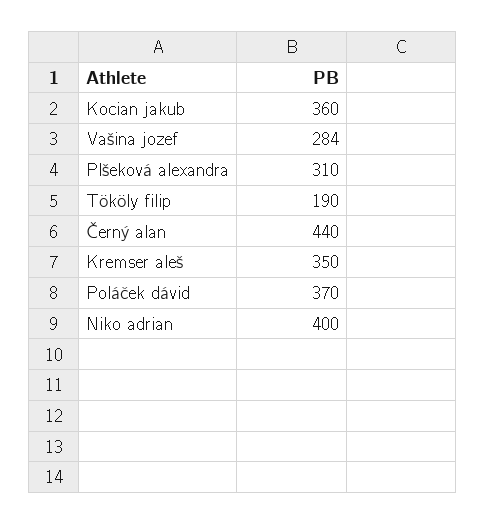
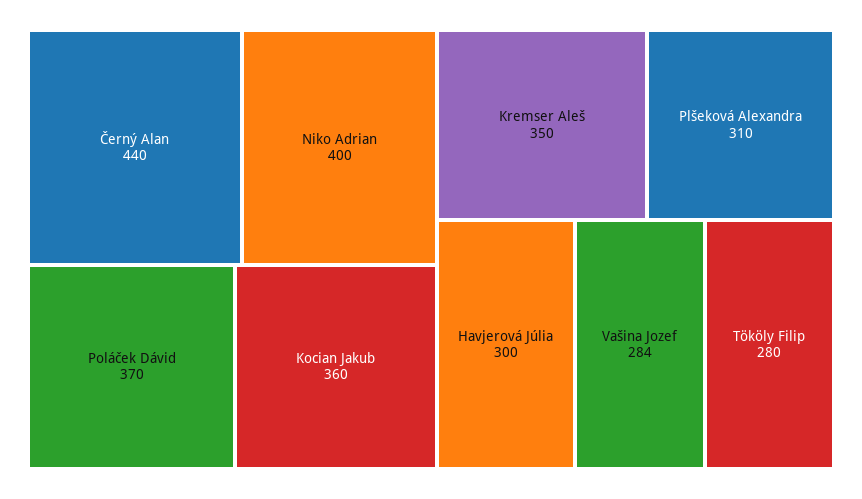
Tököly filip: 190 -> 280
Havjerová Júlia: none -> 300

